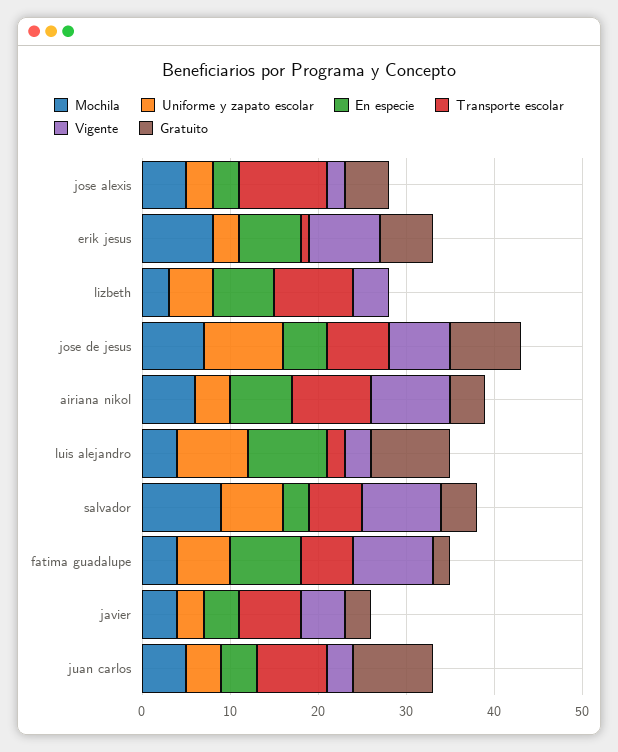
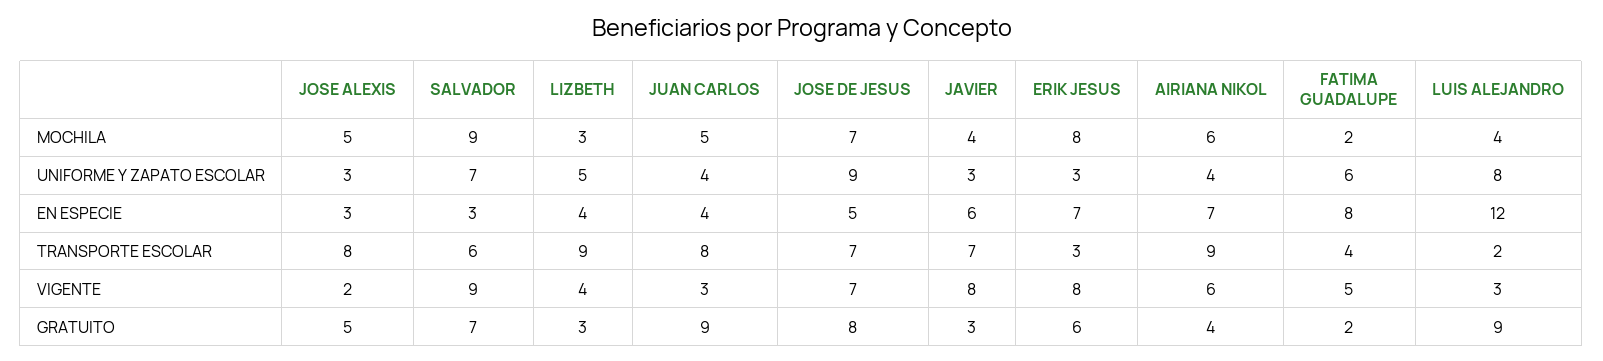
Transporte escolar, jose alexis: 10 -> 8
Transporte escolar, erik jesus: 1 -> 3
En especie, lizbeth: 7 -> 4
Gratuito, lizbeth: 0 -> 3
Vigente, airiana nikol: 9 -> 6
En especie, luis alejandro: 9 -> 12
Gratuito, salvador: 4 -> 7
Mochila, fatima guadalupe: 4 -> 2
Transporte escolar, fatima guadalupe: 6 -> 4
Vigente, fatima guadalupe: 9 -> 5
En especie, javier: 4 -> 6
Vigente, javier: 5 -> 8

